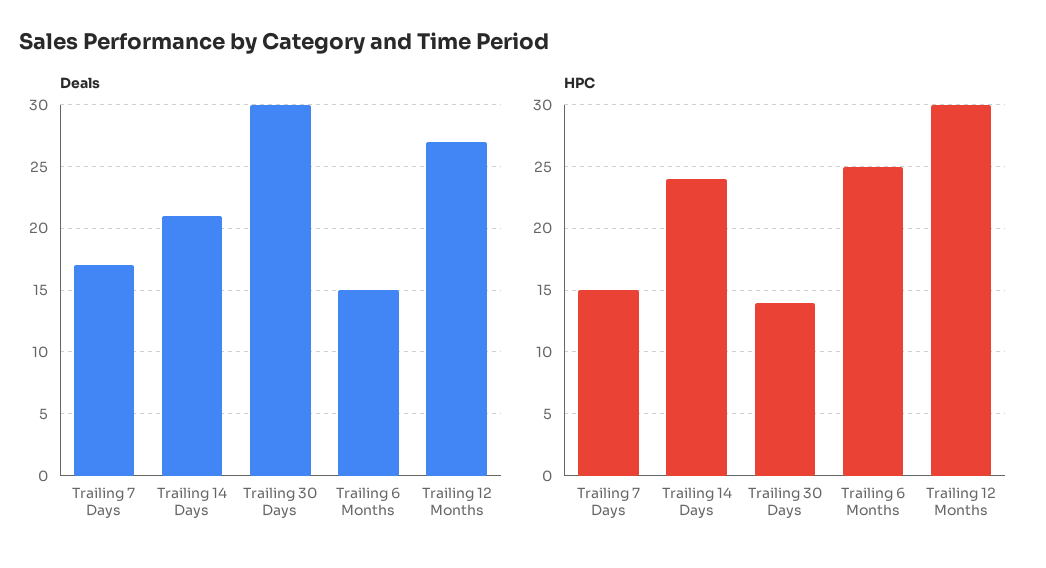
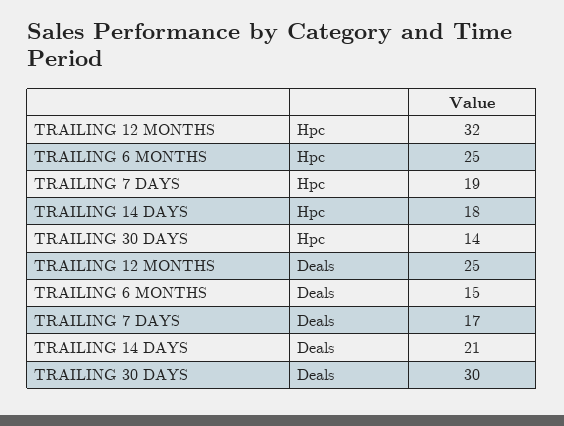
Deals, Trailing 12 Months: 27 -> 25
HPC, Trailing 7 Days: 15 -> 19
HPC, Trailing 14 Days: 24 -> 18
HPC, Trailing 12 Months: 30 -> 32

